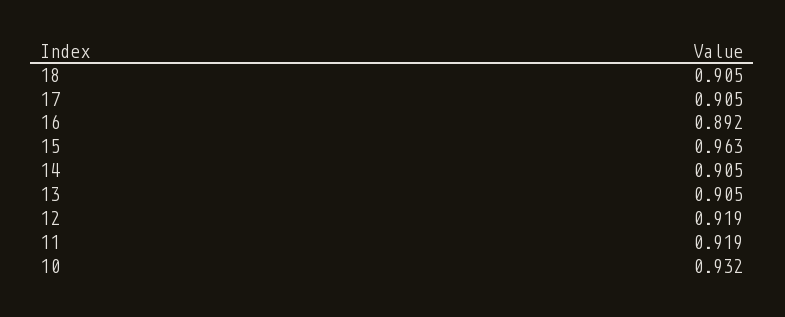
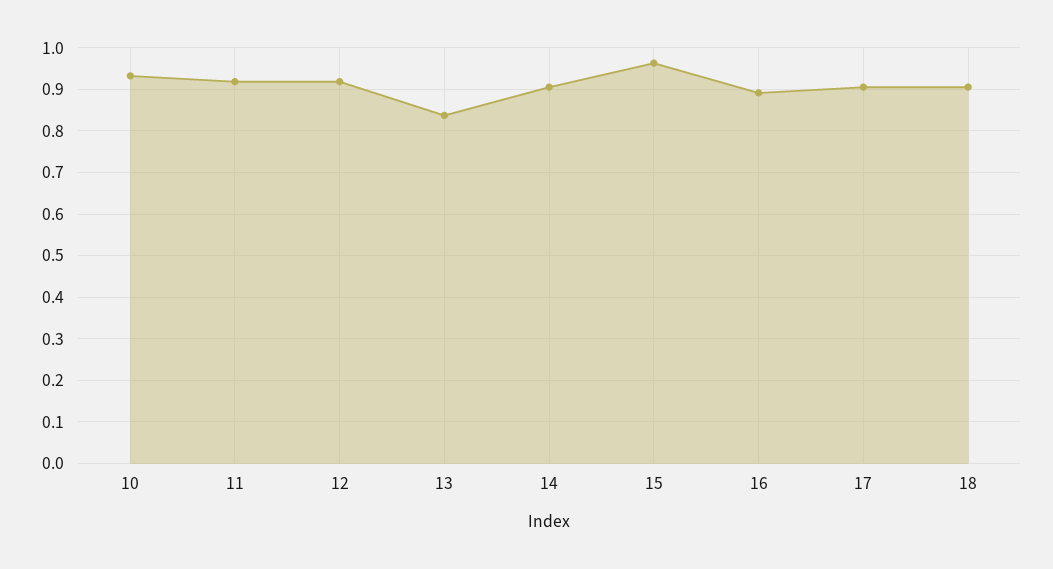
13: 0.905 -> 0.84

